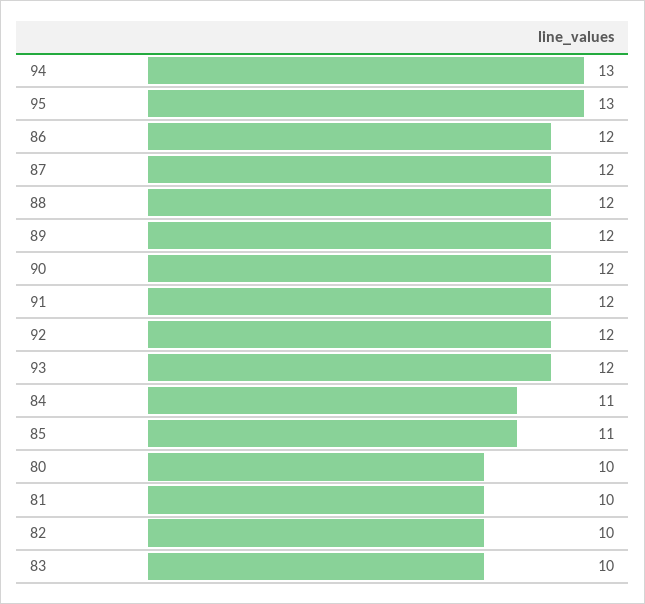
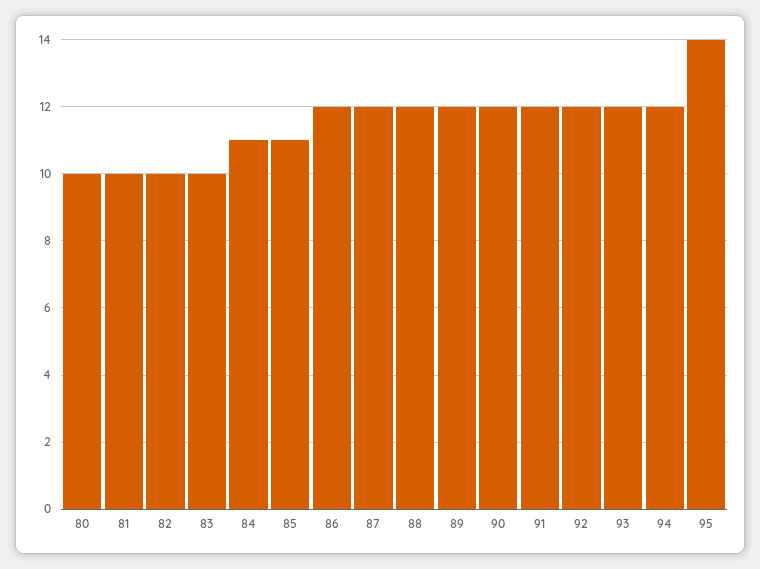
94: 13 -> 12
95: 13 -> 14

